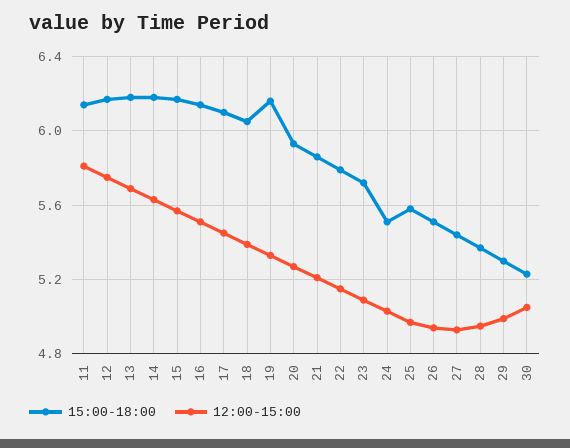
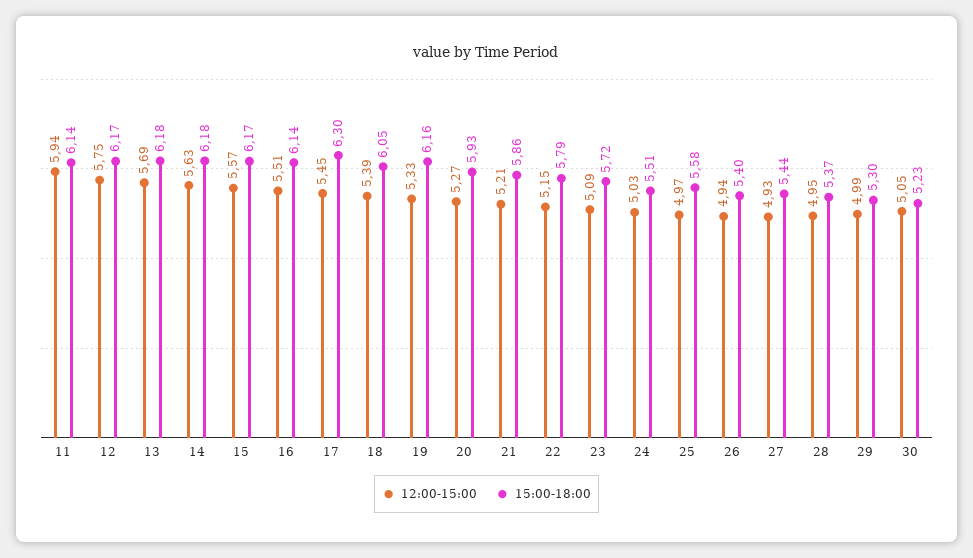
12:00-15:00, 11: 5.8 -> 5.94
15:00-18:00, 17: 6.1 -> 6.3
15:00-18:00, 26: 5.5 -> 5.4

